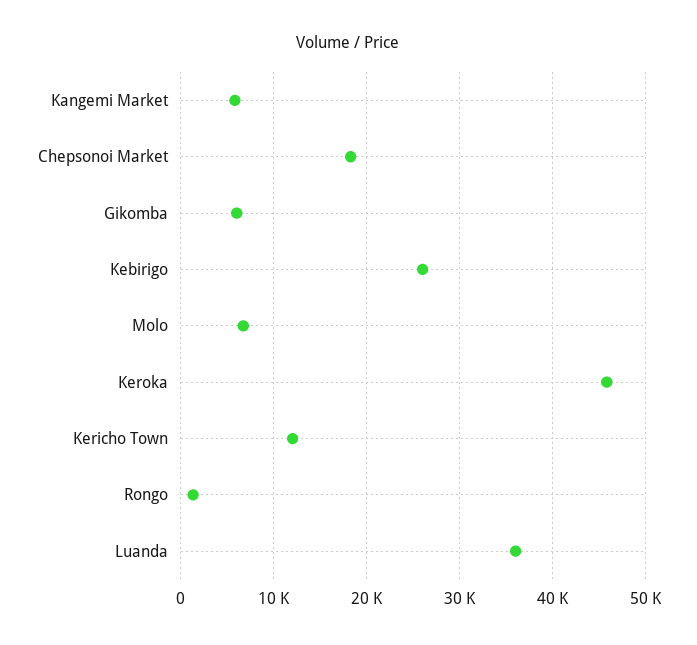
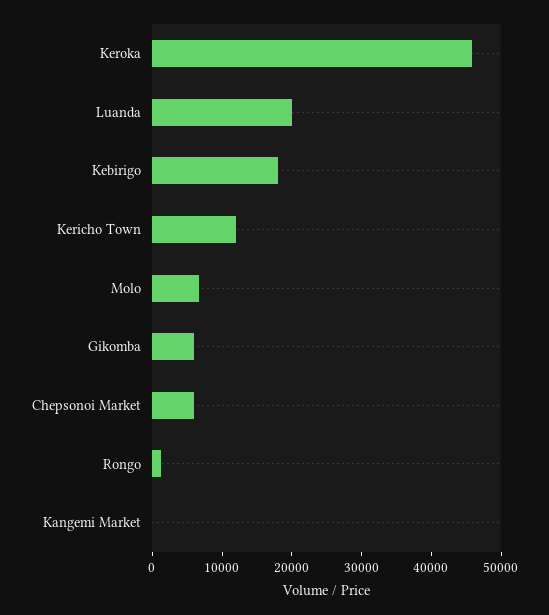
Kangemi Market: 6000 -> 0
Chepsonoi Market: 18000 -> 6000
Kebirigo: 26000 -> 18000
Luanda: 36000 -> 20000

